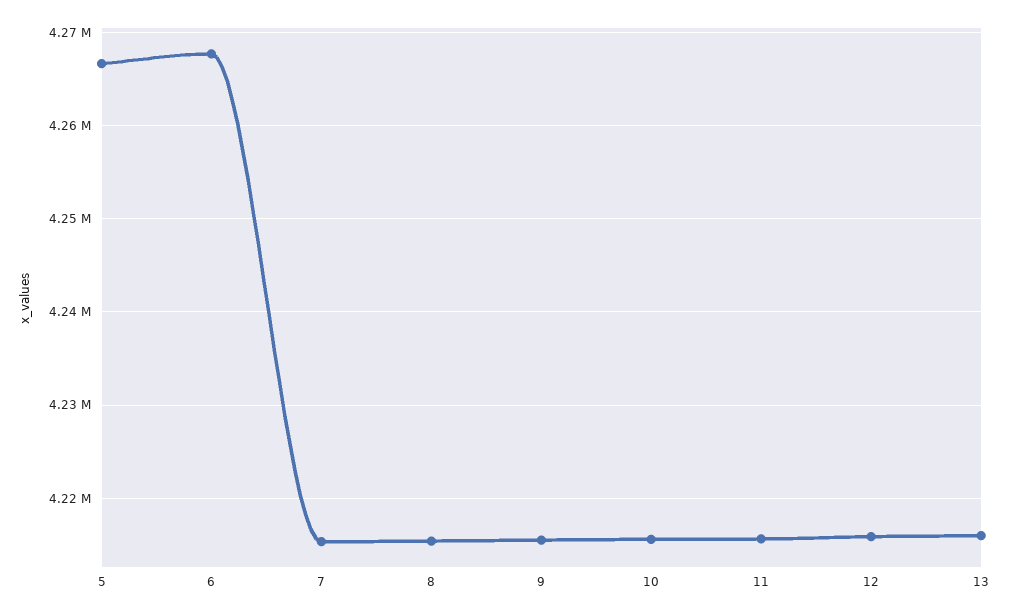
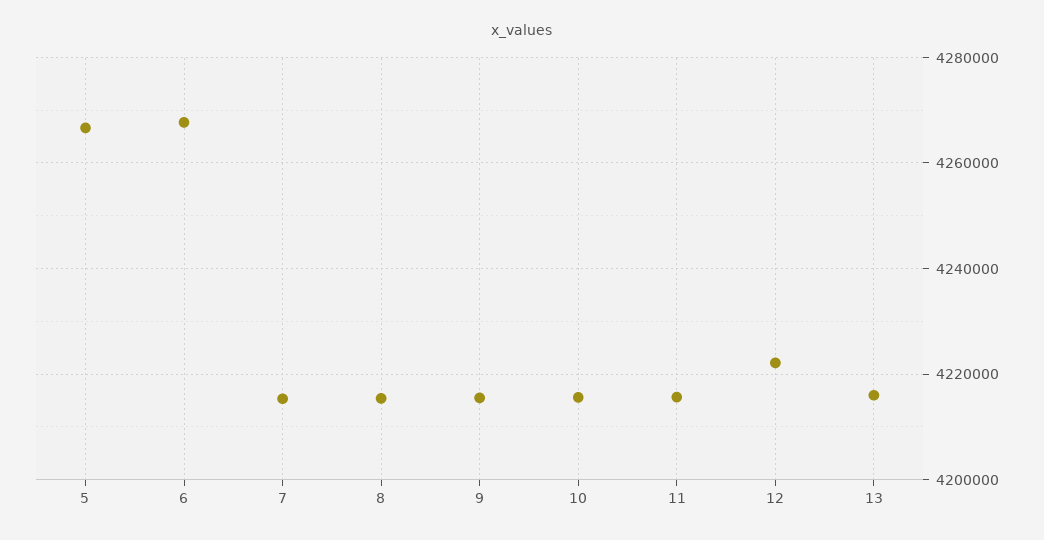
12: 4216000 -> 4222000

